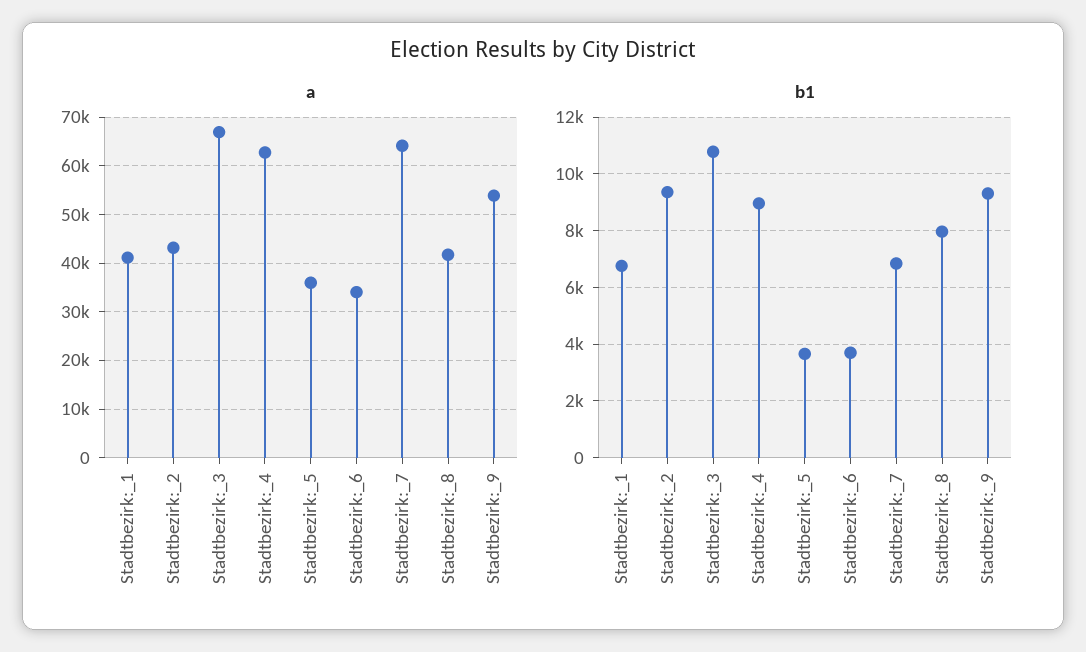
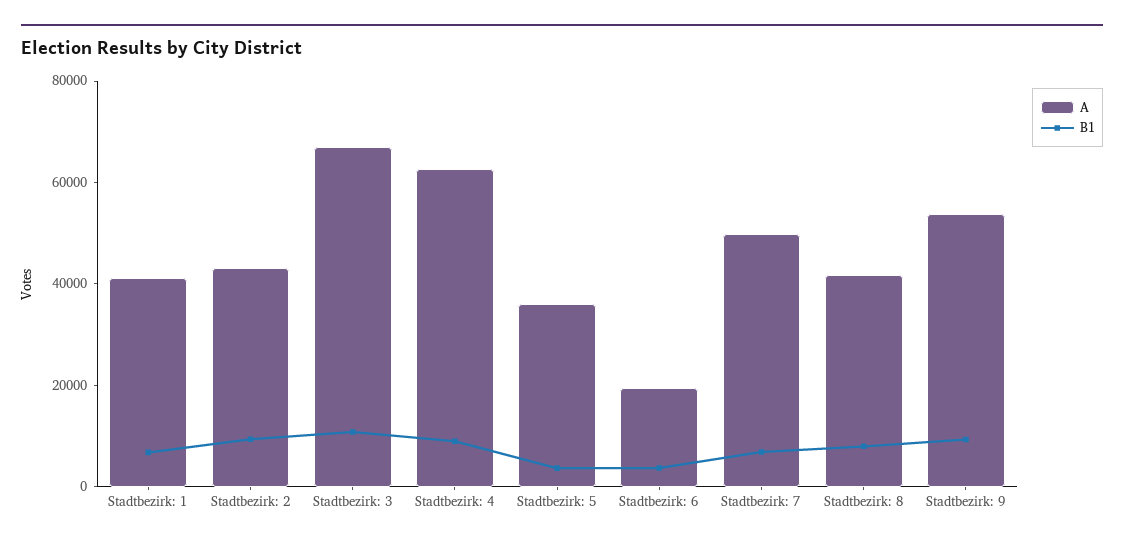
a, Stadtbezirk:_6: 34000 -> 20000
a, Stadtbezirk:_7: 64000 -> 50000

